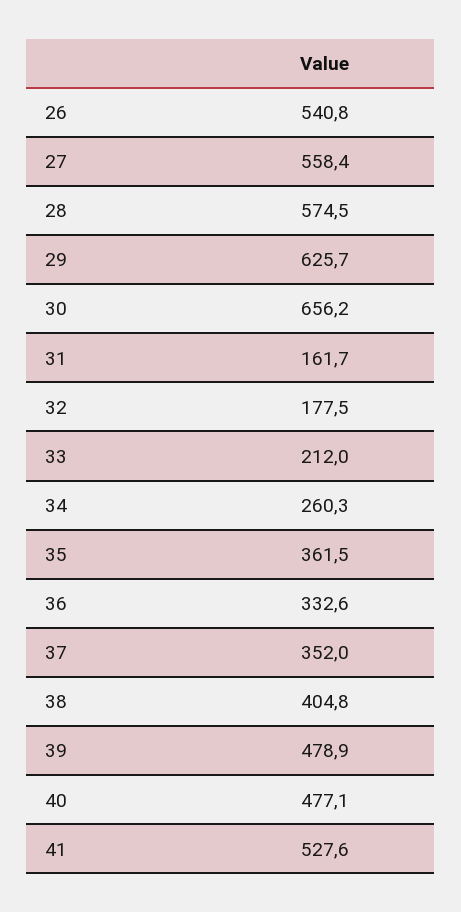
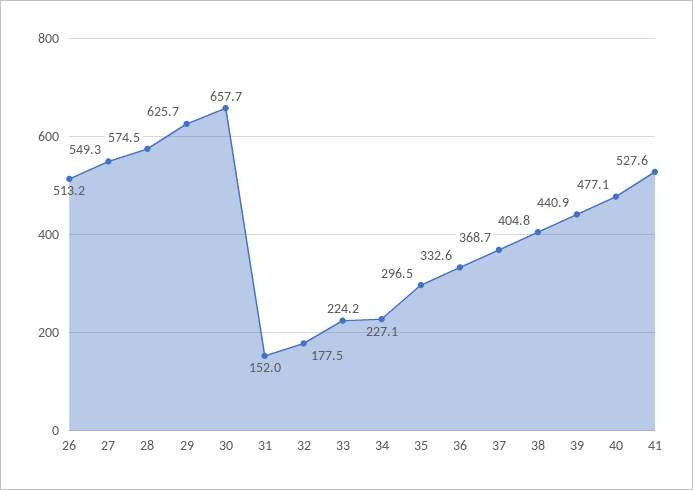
26: 540.8 -> 513.2
27: 558.4 -> 549.3
30: 656.2 -> 657.7
31: 161.7 -> 152
33: 212 -> 224.2
34: 260.3 -> 227.1
35: 361.5 -> 296.5
37: 352 -> 368.7
39: 478.9 -> 440.9

